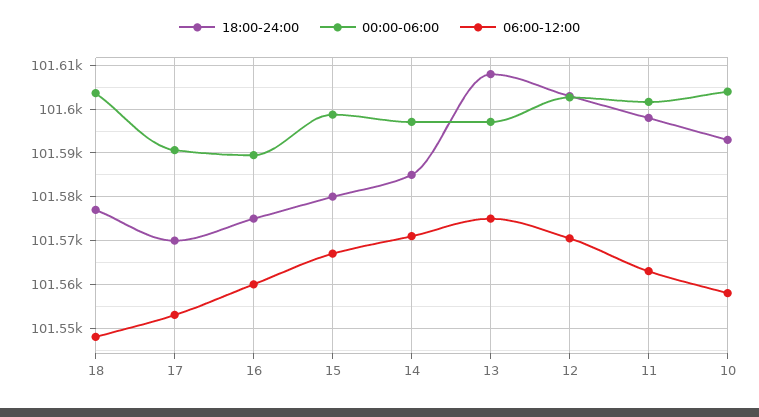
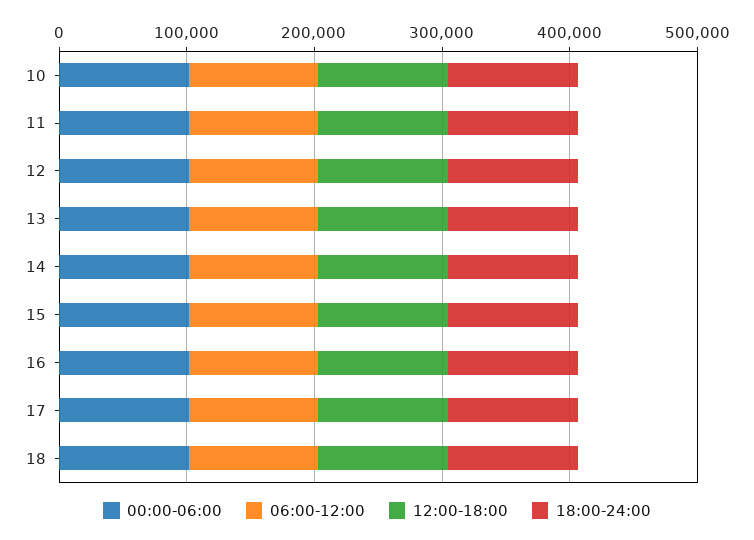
12:00-18:00, 10: none -> 100000
12:00-18:00, 11: none -> 100000
12:00-18:00, 12: none -> 100000
12:00-18:00, 13: none -> 100000
12:00-18:00, 14: none -> 100000
12:00-18:00, 15: none -> 100000
12:00-18:00, 16: none -> 100000
12:00-18:00, 17: none -> 100000
12:00-18:00, 18: none -> 100000

